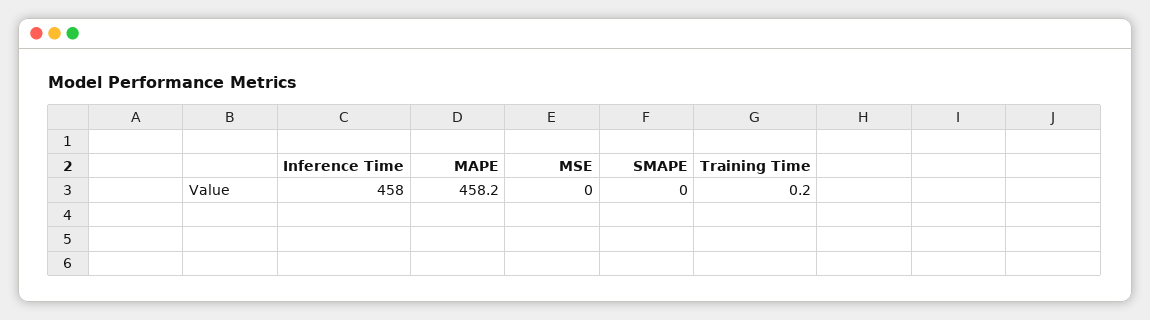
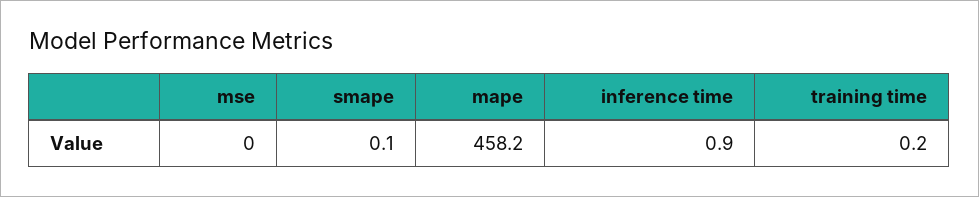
Inference Time: 458 -> 0.9
SMAPE: 0 -> 0.1

